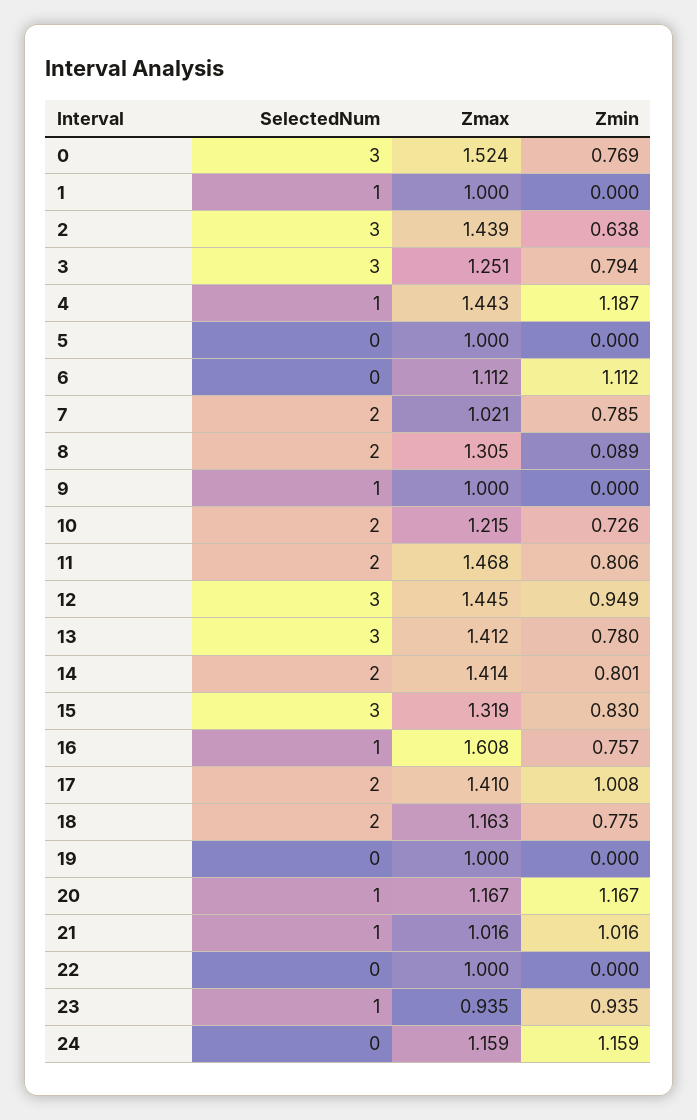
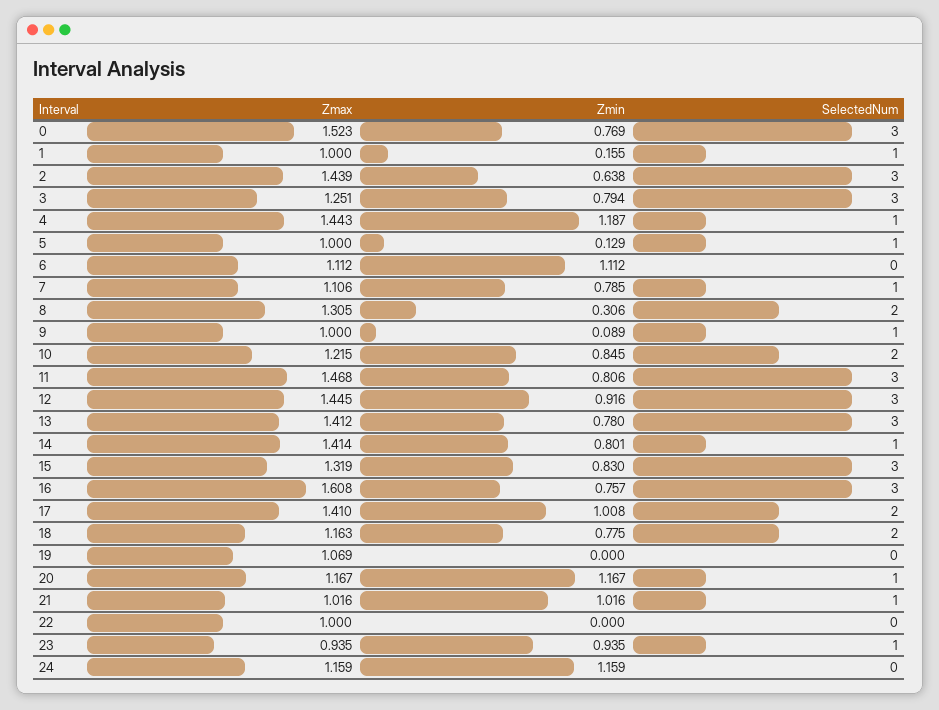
Zmax, 0: 1.524 -> 1.523
Zmin, 1: 0 -> 0.155
SelectedNum, 5: 0 -> 1
Zmin, 5: 0 -> 0.129
SelectedNum, 7: 2 -> 1
Zmax, 7: 1.021 -> 1.106
Zmin, 8: 0.089 -> 0.306
Zmin, 9: 0 -> 0.089
Zmin, 10: 0.726 -> 0.845
SelectedNum, 11: 2 -> 3
Zmin, 12: 0.949 -> 0.916
SelectedNum, 14: 2 -> 1
SelectedNum, 16: 1 -> 3
Zmax, 19: 1 -> 1.069

